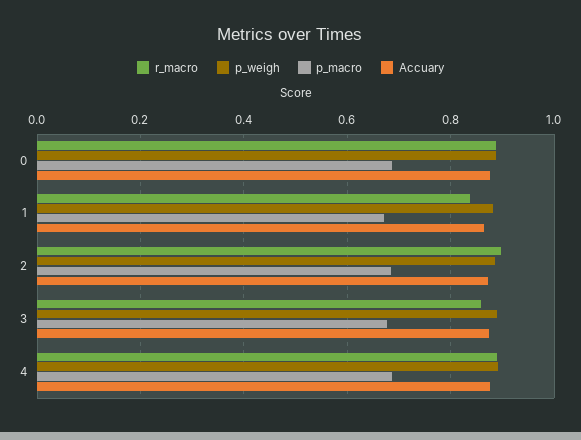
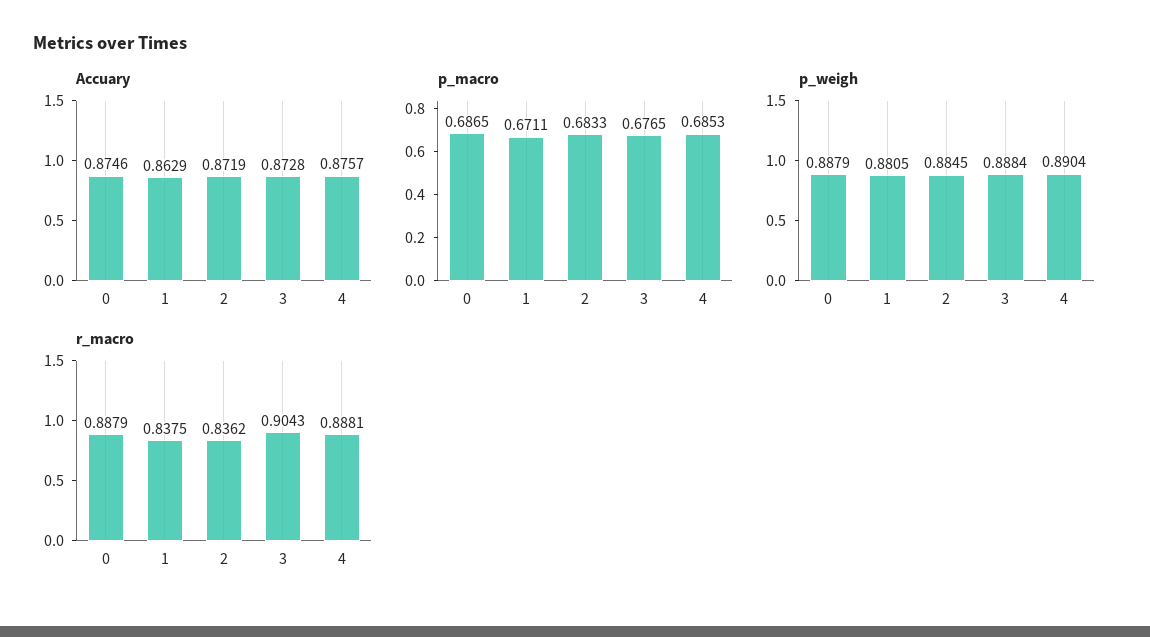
r_macro, 2: 0.9 -> 0.8362
r_macro, 3: 0.86 -> 0.9043

